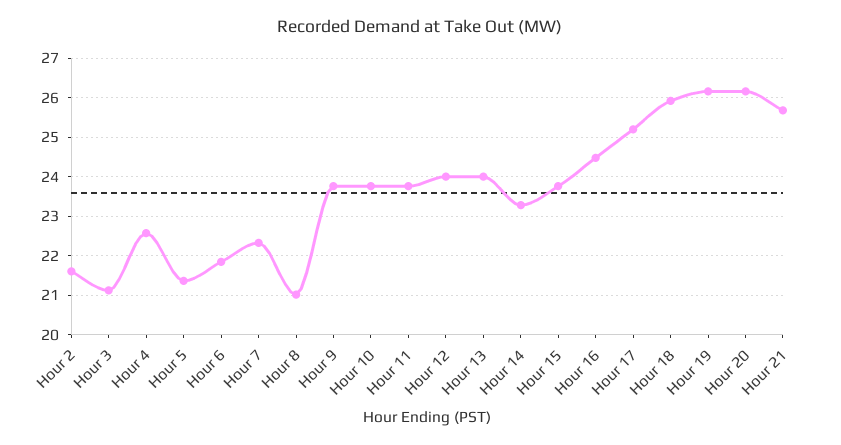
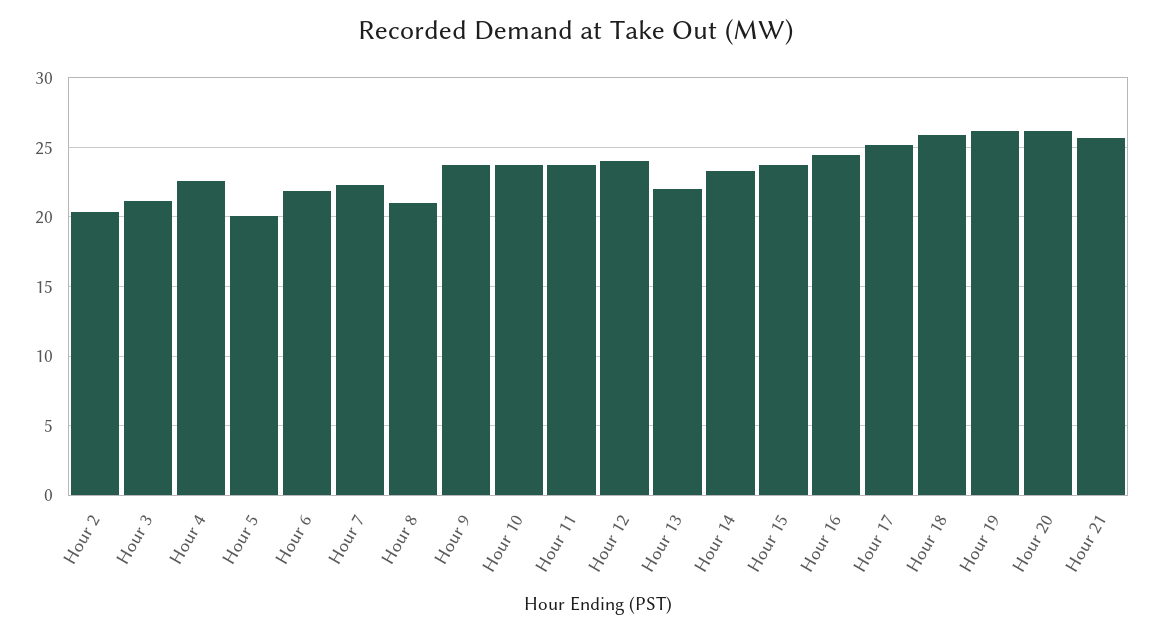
Hour 2: 21.6 -> 20.5
Hour 5: 21.4 -> 20
Hour 13: 24 -> 22

